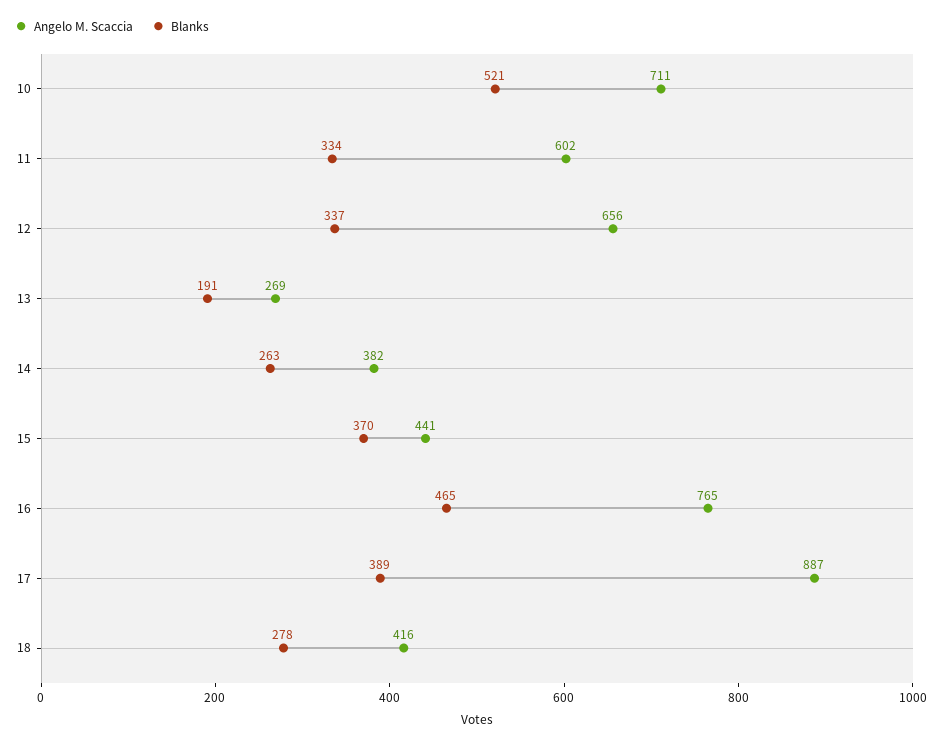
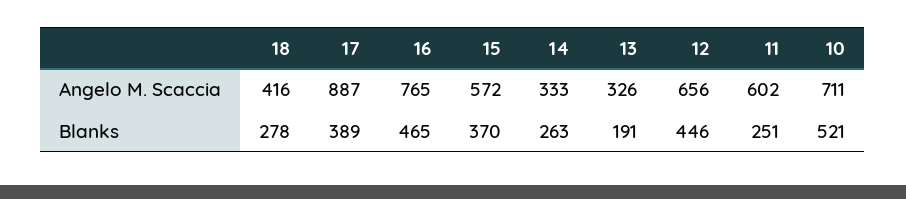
Blanks, 11: 334 -> 251
Blanks, 12: 337 -> 446
Angelo M. Scaccia, 13: 269 -> 326
Angelo M. Scaccia, 14: 382 -> 333
Angelo M. Scaccia, 15: 441 -> 572

